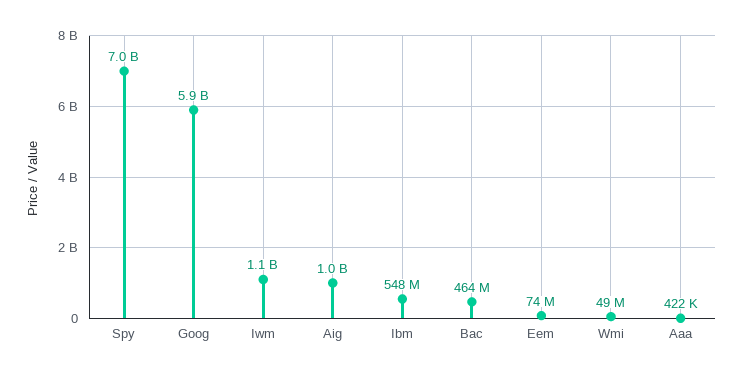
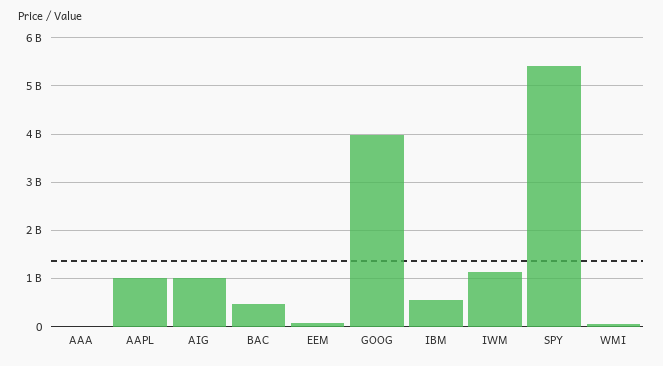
Spy: 7000000000 -> 5400000000
Goog: 5900000000 -> 4000000000
AAPL: none -> 1000000000

